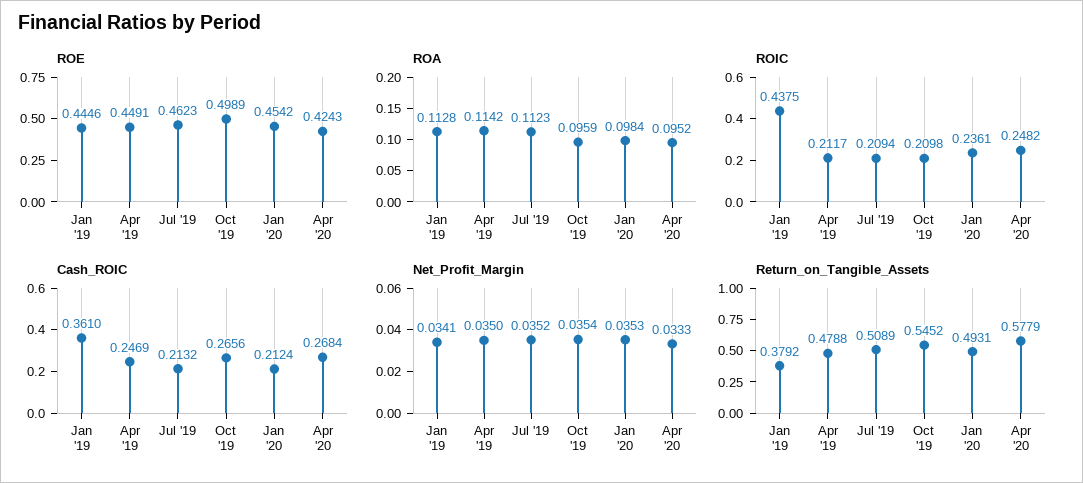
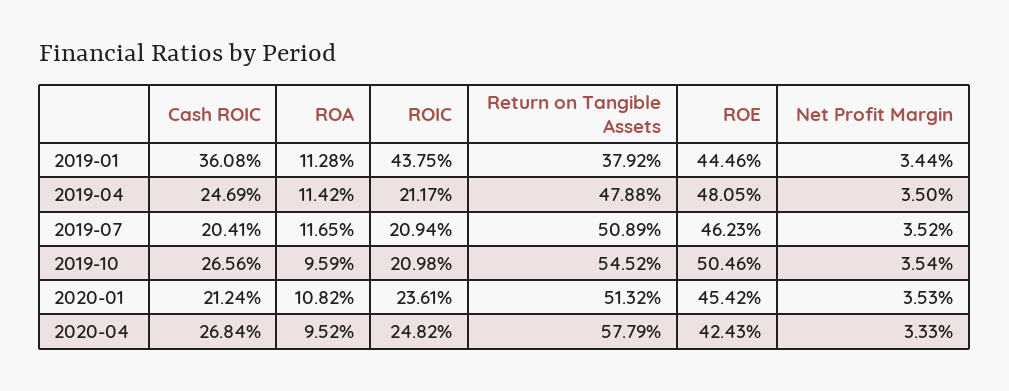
ROE, Apr '19: 0.4491 -> 0.4805
ROE, Oct '19: 0.4989 -> 0.5046
ROA, Jul '19: 0.1123 -> 0.1165
ROA, Jan '20: 0.0984 -> 0.1082
Cash_ROIC, Jan '19: 0.361 -> 0.3608
Cash_ROIC, Jul '19: 0.2132 -> 0.2041
Net_Profit_Margin, Jan '19: 0.0341 -> 0.0344
Return_on_Tangible_Assets, Jan '20: 0.4931 -> 0.5132

